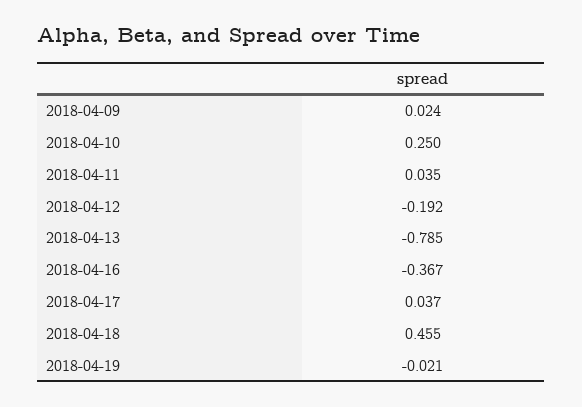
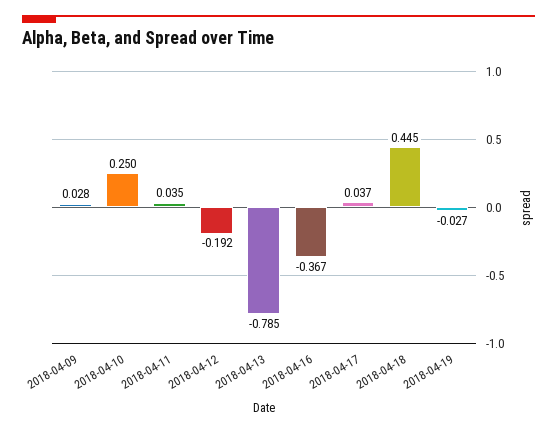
2018-04-09: 0.024 -> 0.028
2018-04-18: 0.455 -> 0.445
2018-04-19: -0.021 -> -0.027

